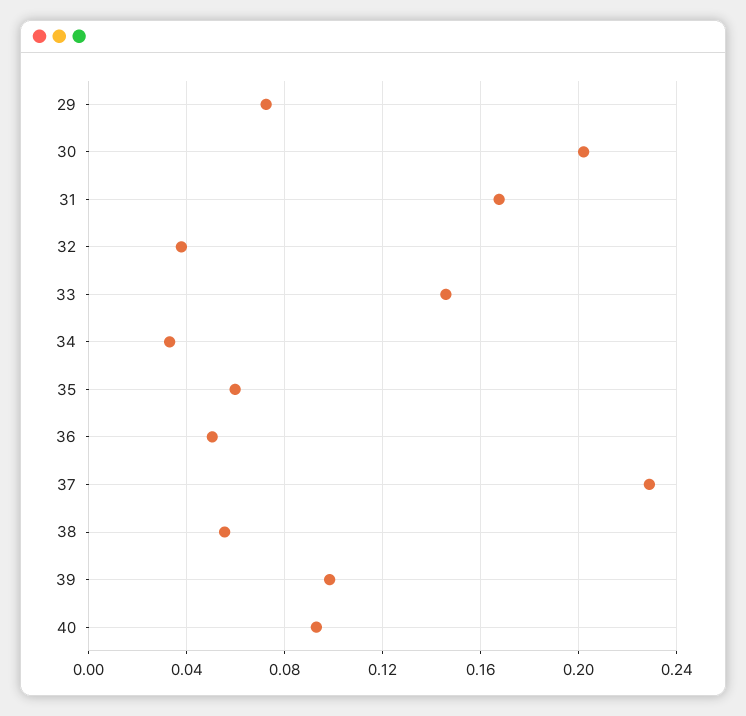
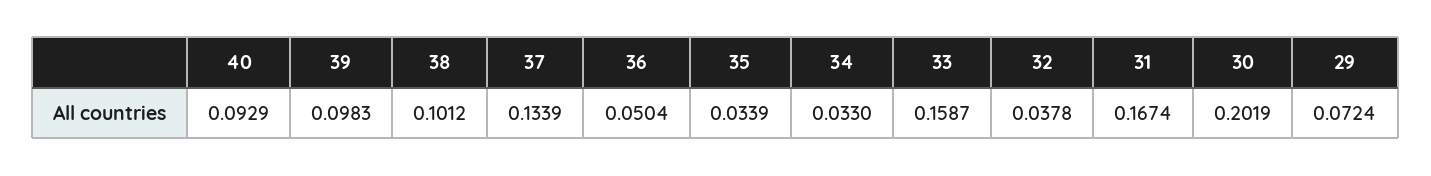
33: 0.145 -> 0.1587
35: 0.06 -> 0.0339
37: 0.23 -> 0.1339
38: 0.055 -> 0.1012

